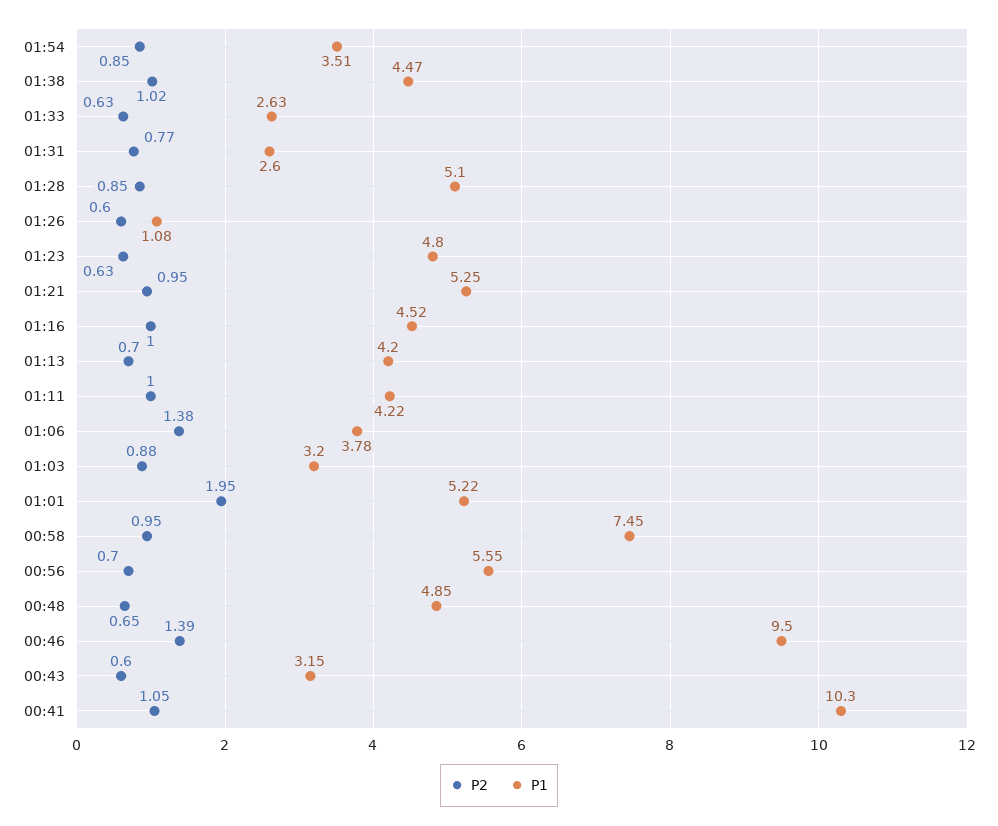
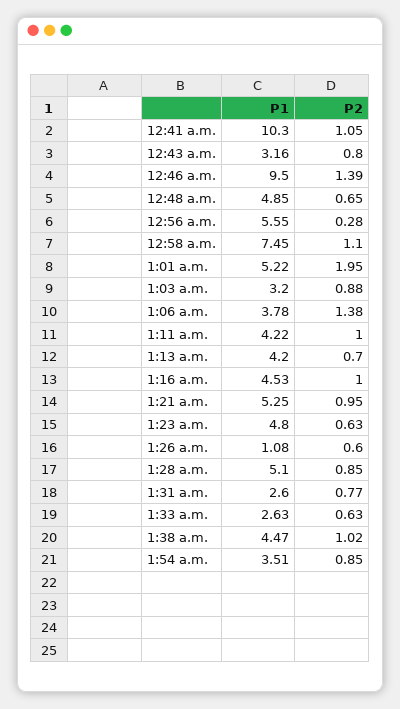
P1, 01:16: 4.52 -> 4.53
P2, 00:58: 0.95 -> 1.1
P2, 00:56: 0.7 -> 0.28
P2, 00:43: 0.6 -> 0.8
P1, 00:43: 3.15 -> 3.16

